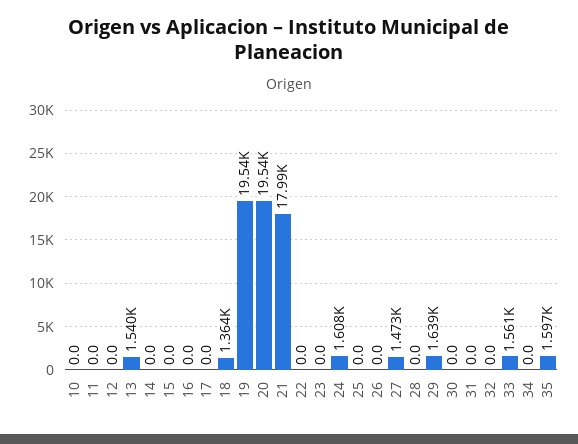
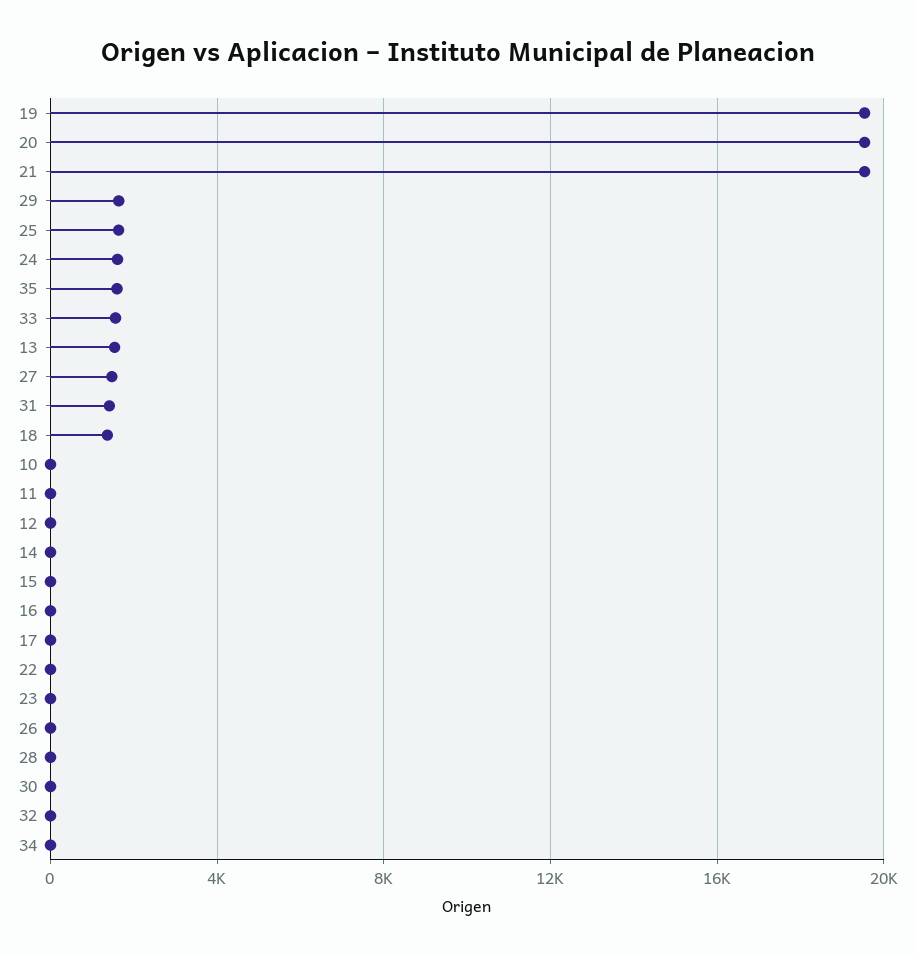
21: 17990 -> 19500
25: 0 -> 1500
31: 0 -> 1500

